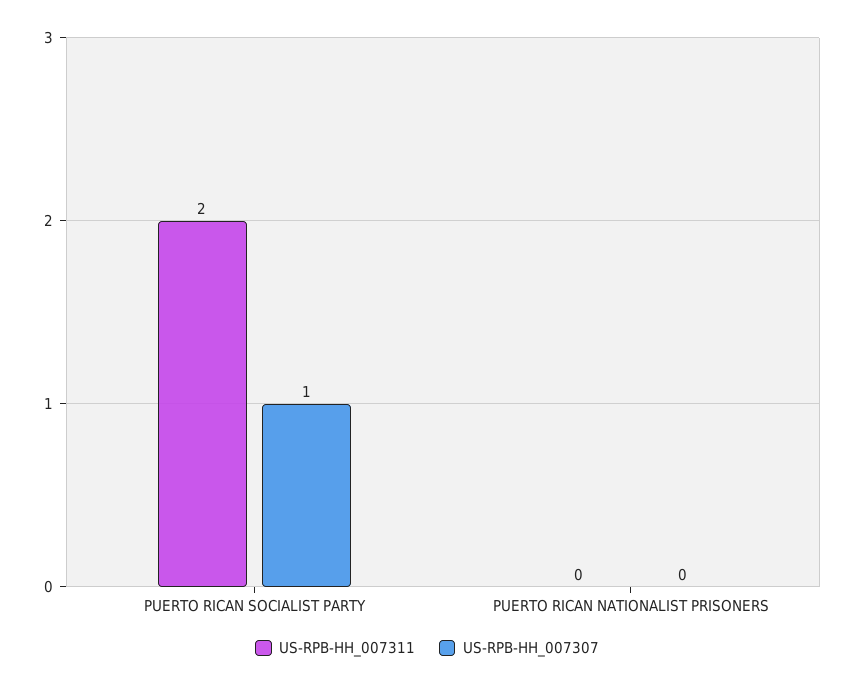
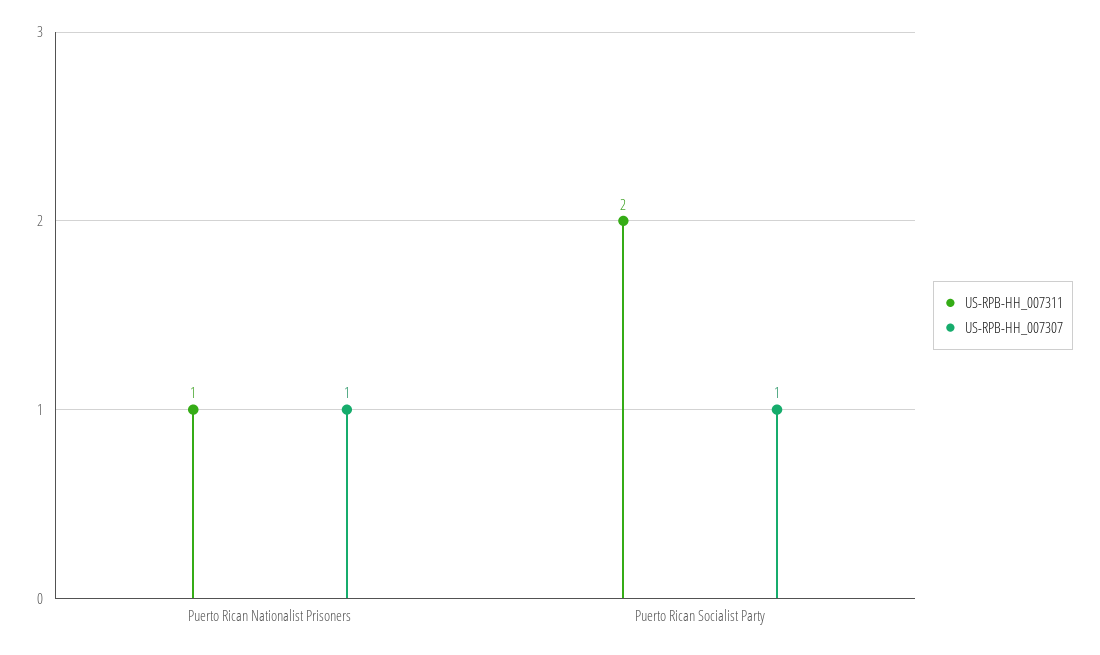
US-RPB-HH_007311, PUERTO RICAN NATIONALIST PRISONERS: 0 -> 1
US-RPB-HH_007307, PUERTO RICAN NATIONALIST PRISONERS: 0 -> 1

